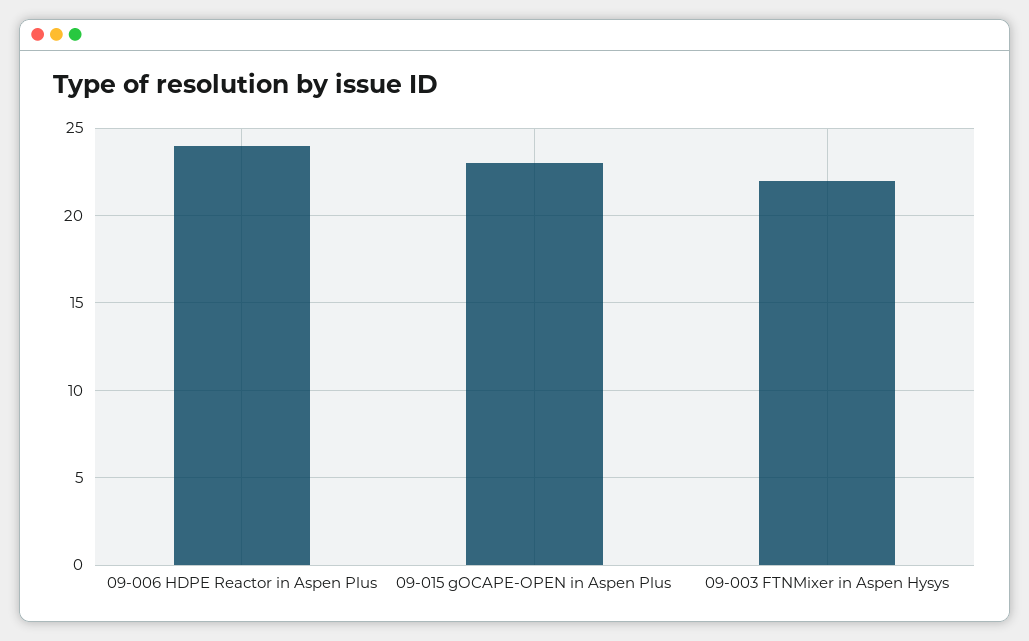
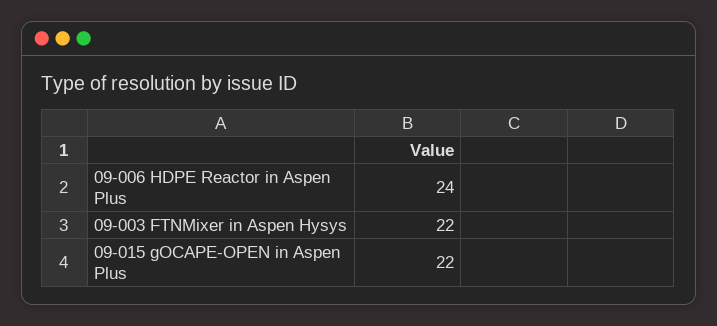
09-015 gOCAPE-OPEN in Aspen Plus: 23 -> 22

